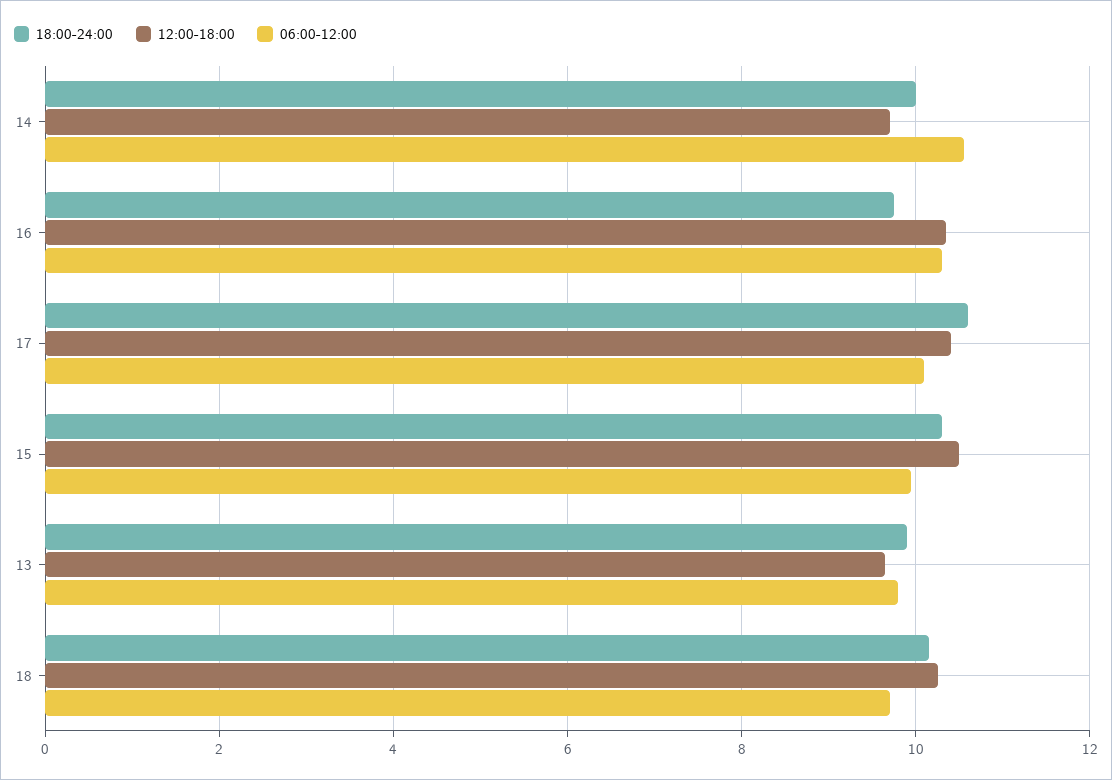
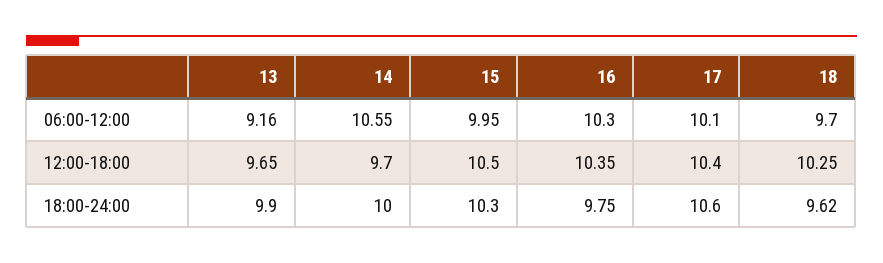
06:00-12:00, 13: 9.8 -> 9.16
18:00-24:00, 18: 10.2 -> 9.62

